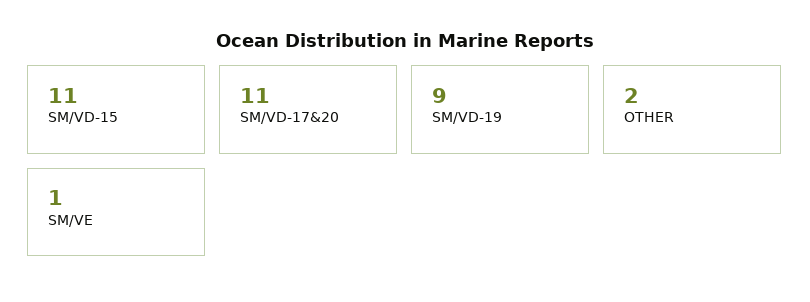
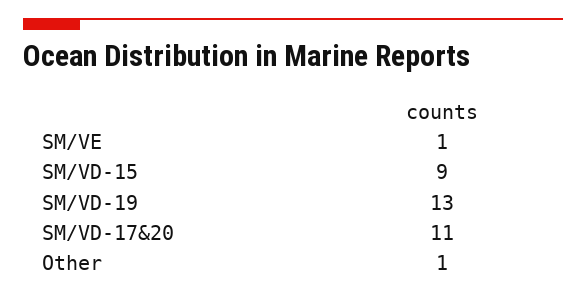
SM/VD-15: 11 -> 9
SM/VD-19: 9 -> 13
OTHER: 2 -> 1

